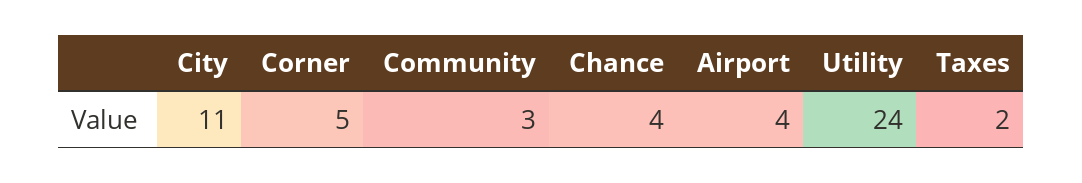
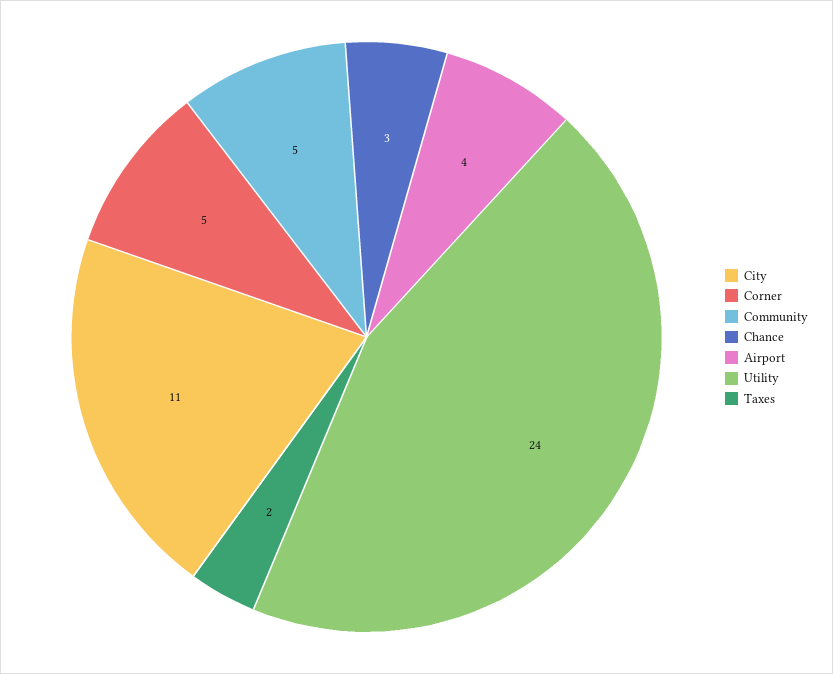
Community: 3 -> 5
Chance: 4 -> 3

